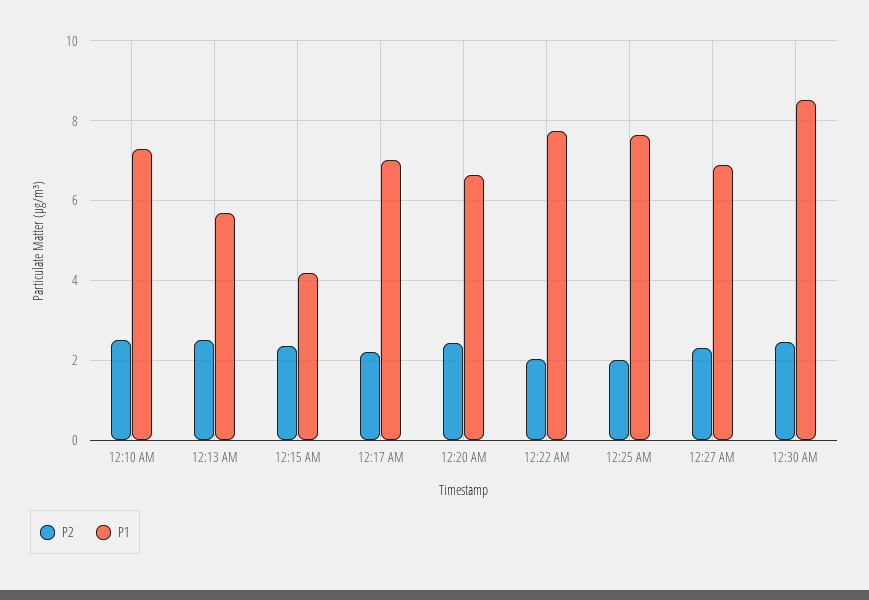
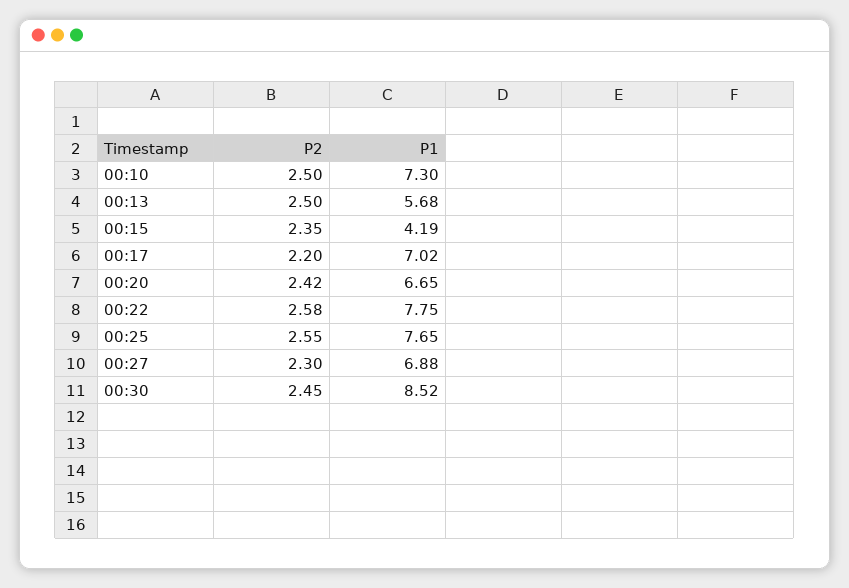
P2, 12:22 AM: 2 -> 2.58
P2, 12:25 AM: 2 -> 2.55

